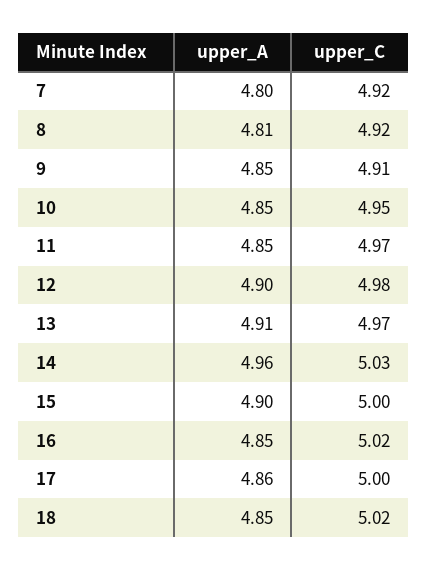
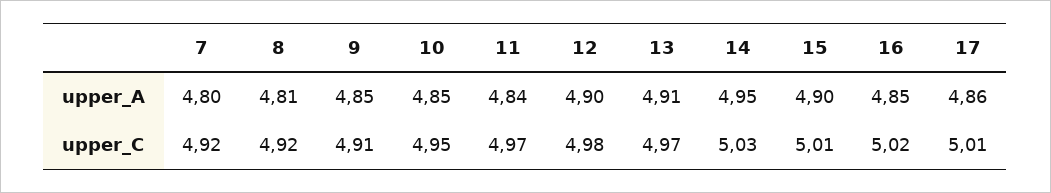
upper_A, 11: 4.85 -> 4.84
upper_A, 14: 4.96 -> 4.95
upper_C, 15: 5 -> 5.01
upper_C, 17: 5 -> 5.01
upper_A, 18: 4.85 -> none
upper_C, 18: 5.02 -> none

